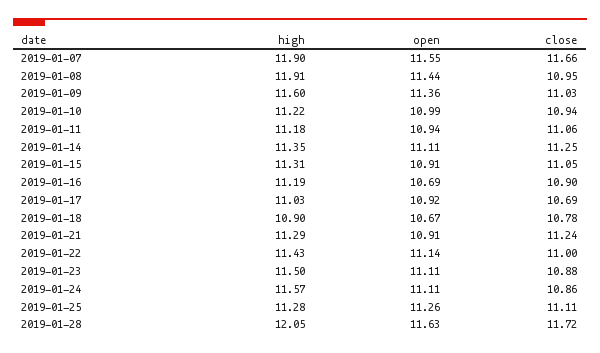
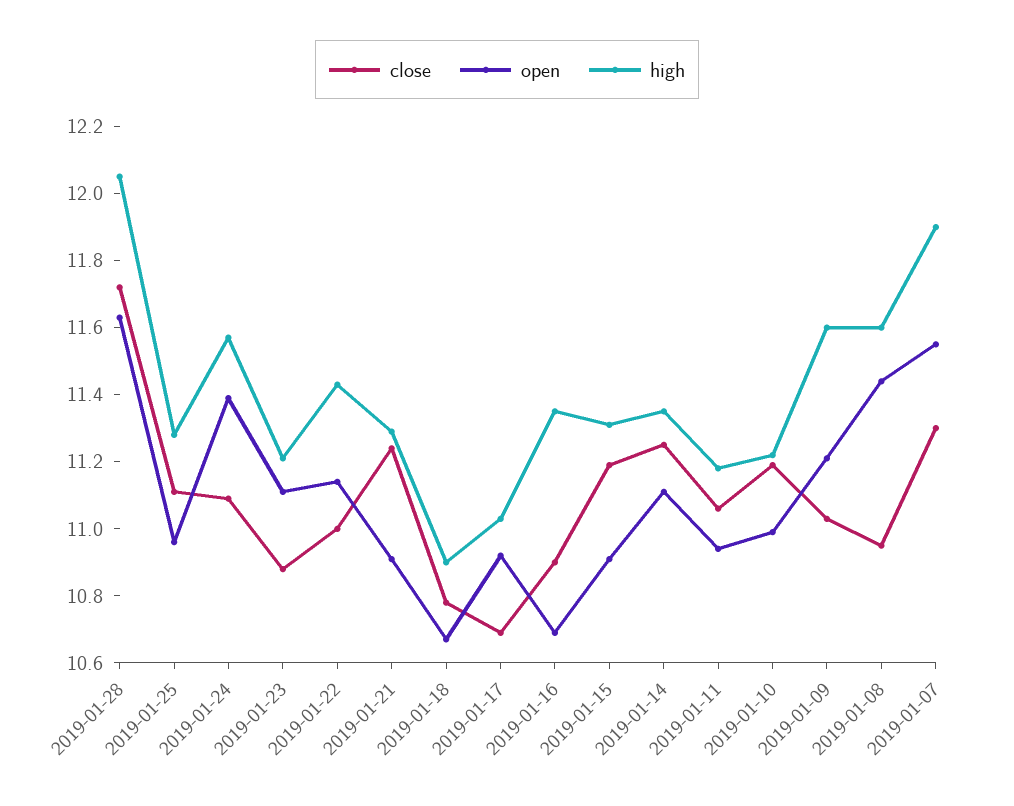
close, 2019-01-07: 11.66 -> 11.3
high, 2019-01-08: 11.91 -> 11.6
open, 2019-01-09: 11.36 -> 11.2
close, 2019-01-10: 10.94 -> 11.2
close, 2019-01-15: 11.05 -> 11.2
high, 2019-01-16: 11.19 -> 11.35
high, 2019-01-23: 11.5 -> 11.2
open, 2019-01-24: 11.11 -> 11.4
close, 2019-01-24: 10.86 -> 11.1
open, 2019-01-25: 11.26 -> 10.95

